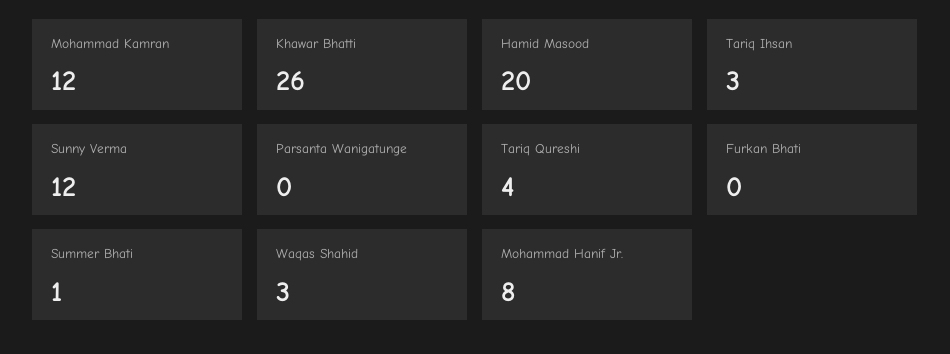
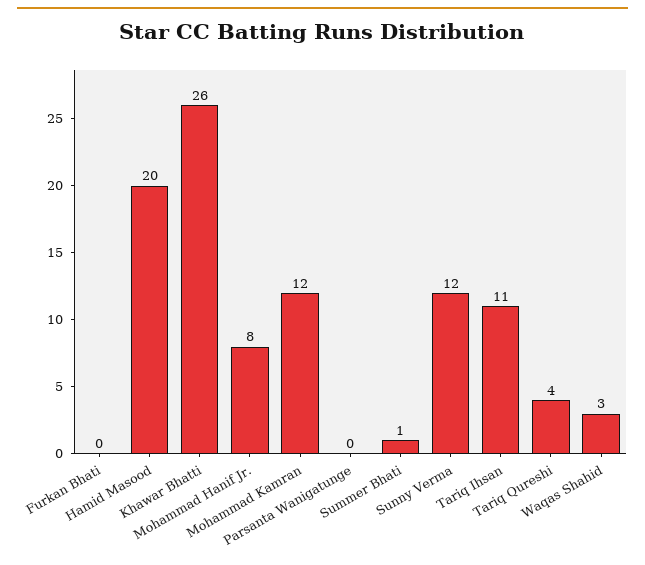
Tariq Ihsan: 3 -> 11

